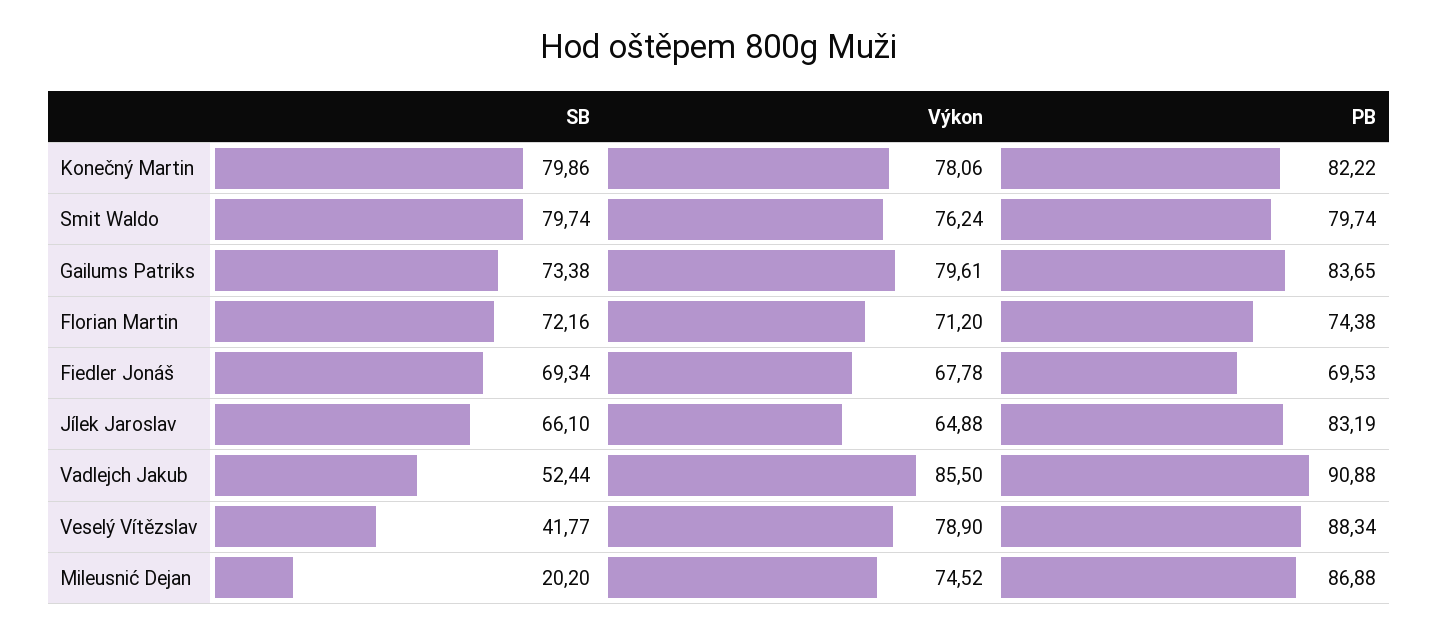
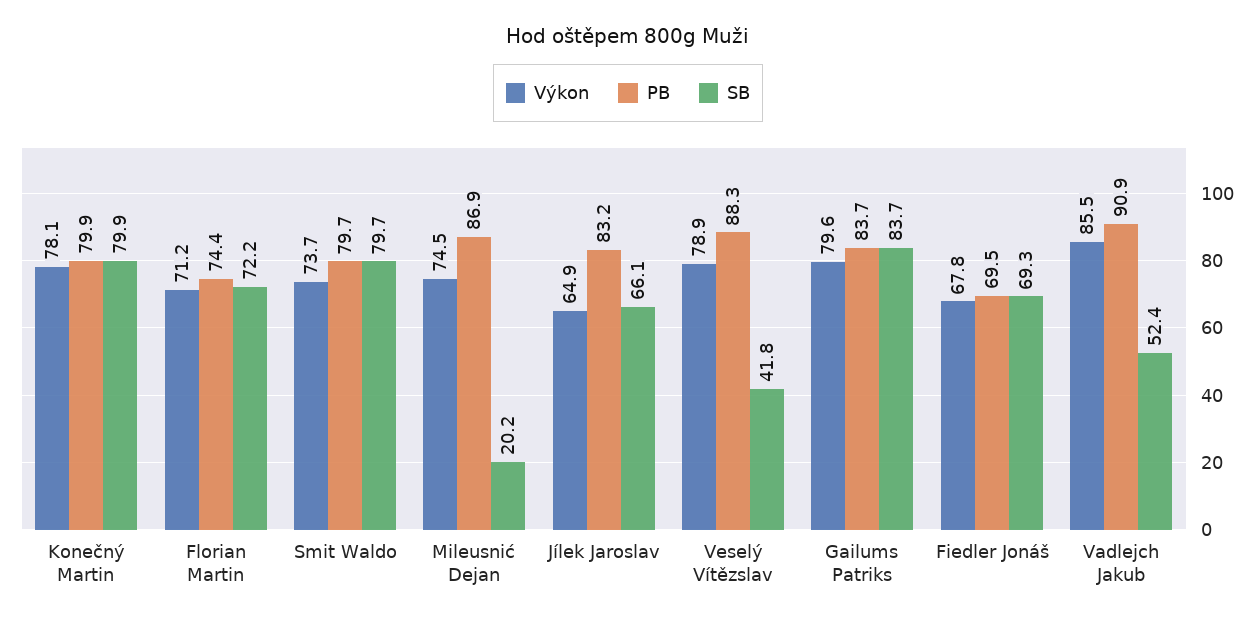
PB, Konečný Martin: 82.22 -> 79.9
Výkon, Smit Waldo: 76.24 -> 73.7
SB, Gailums Patriks: 73.38 -> 83.7

